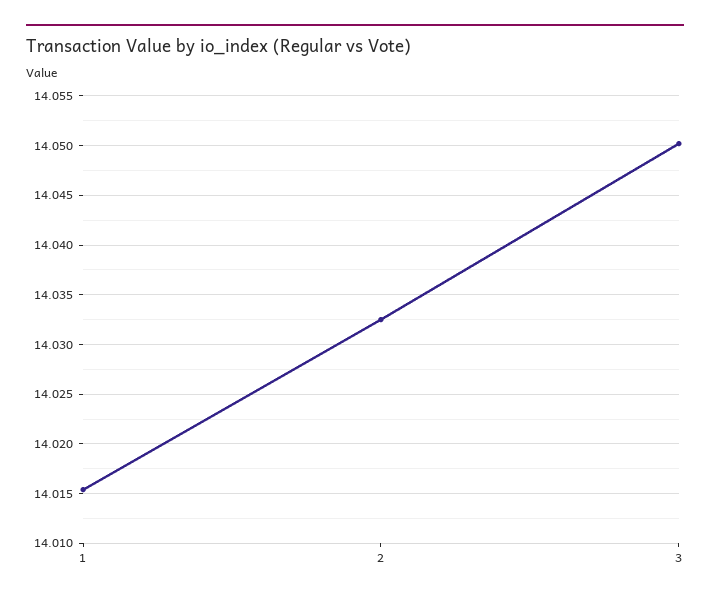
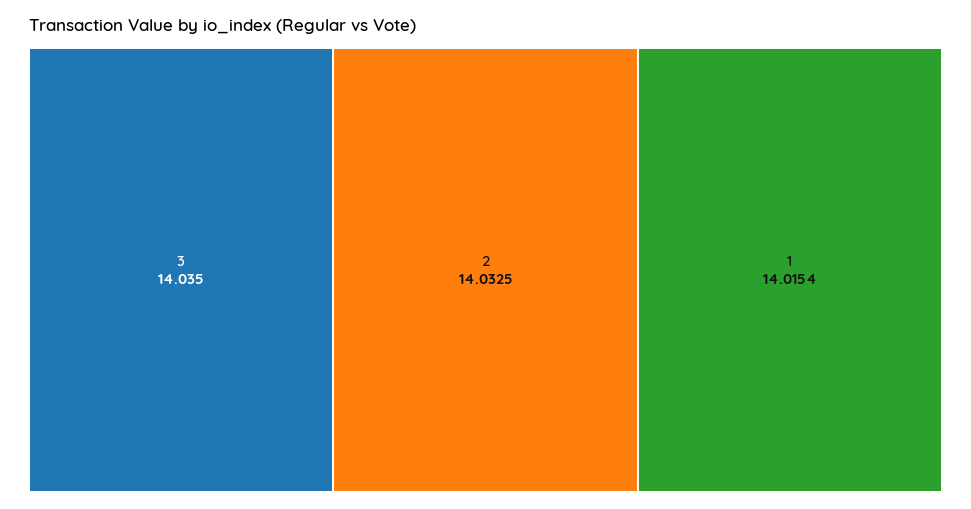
3: 14.05 -> 14.035

